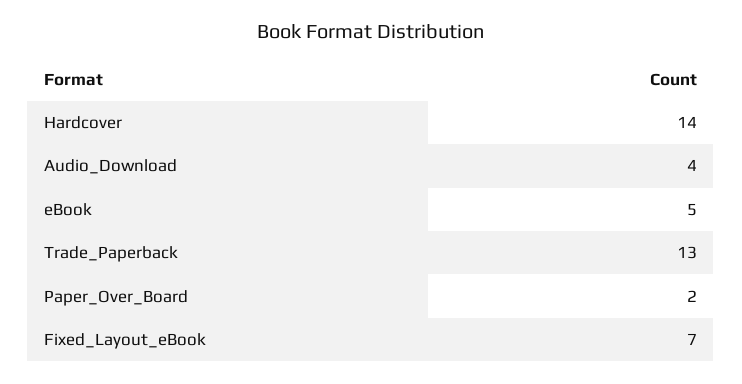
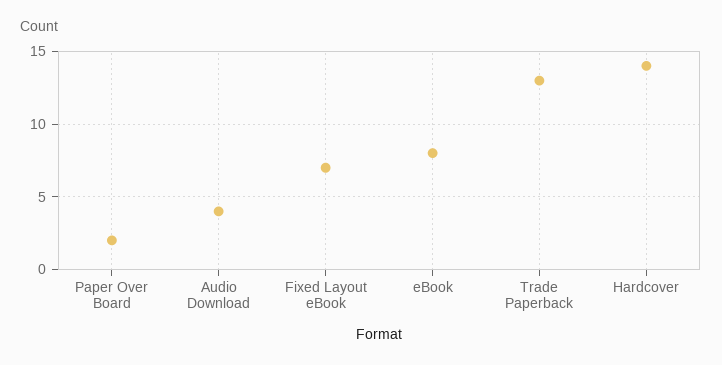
eBook: 5 -> 8

